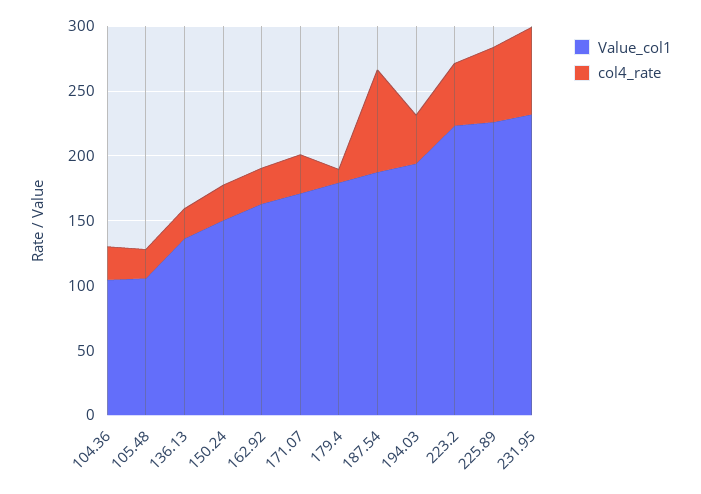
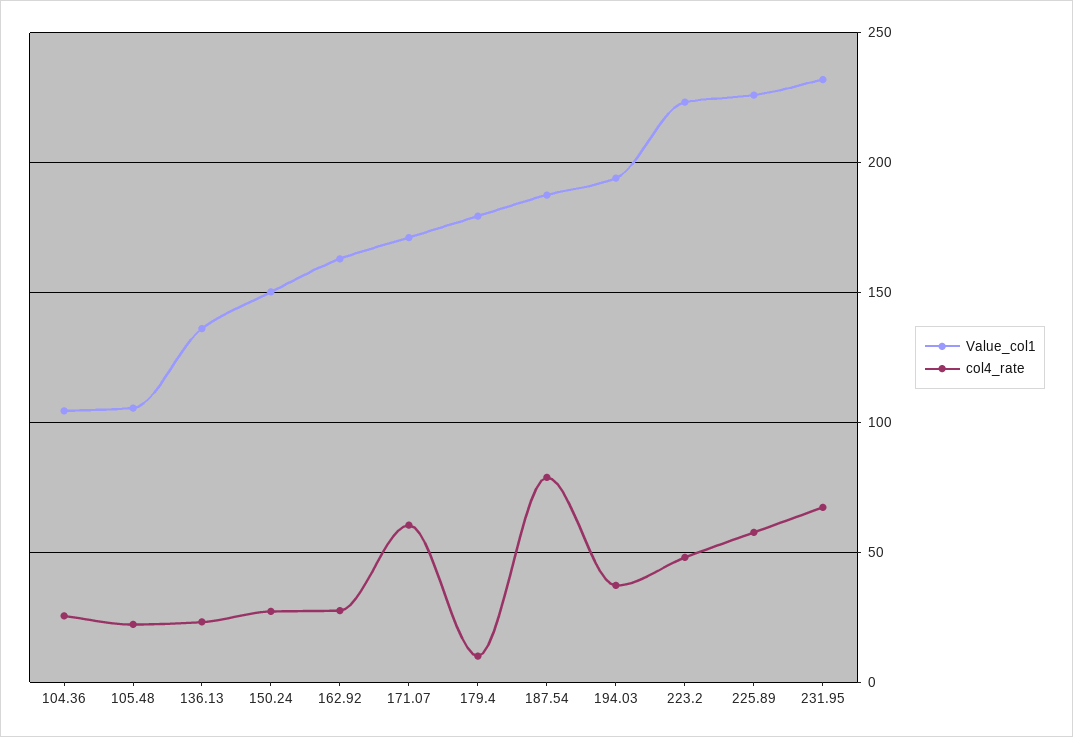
col4_rate, 171.07: 30 -> 60

